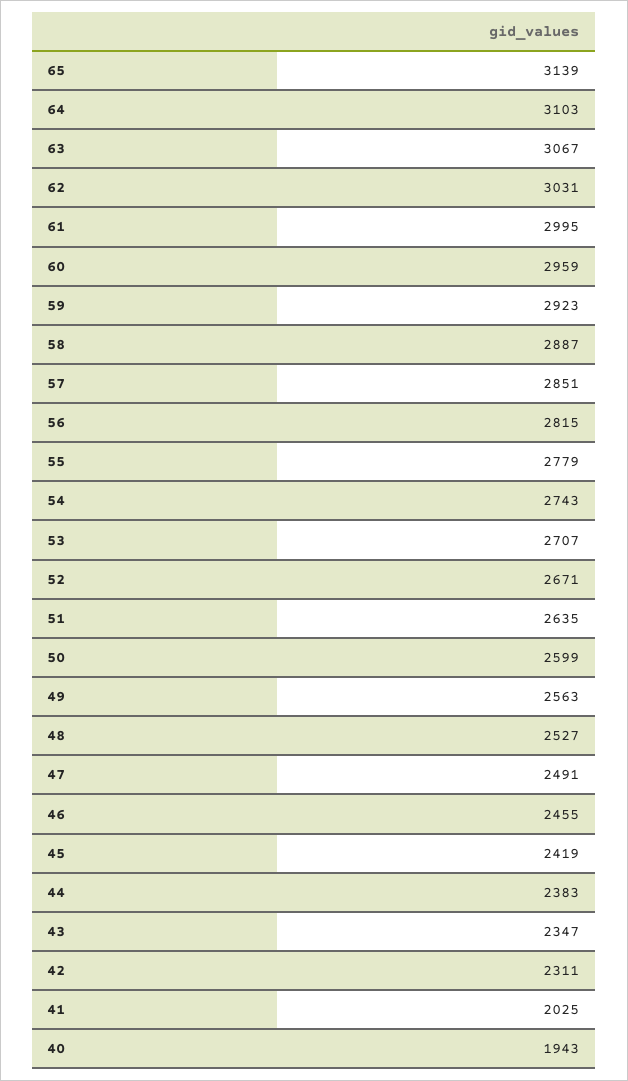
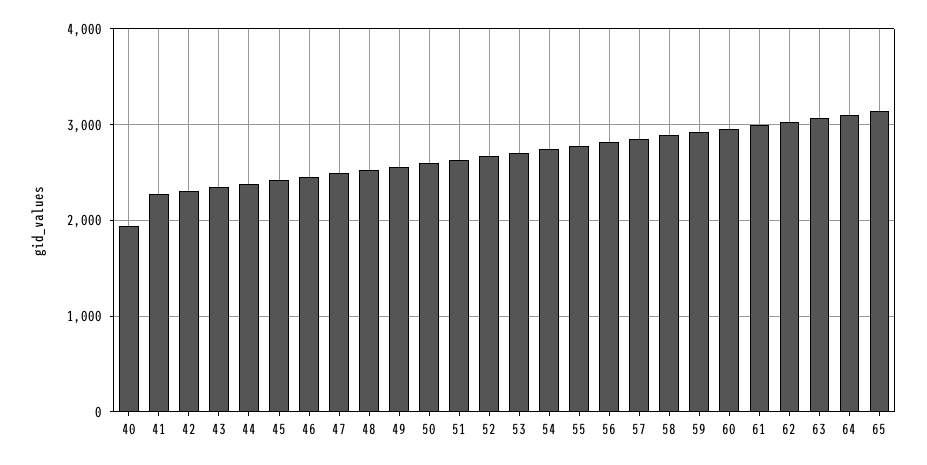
41: 2025 -> 2300

